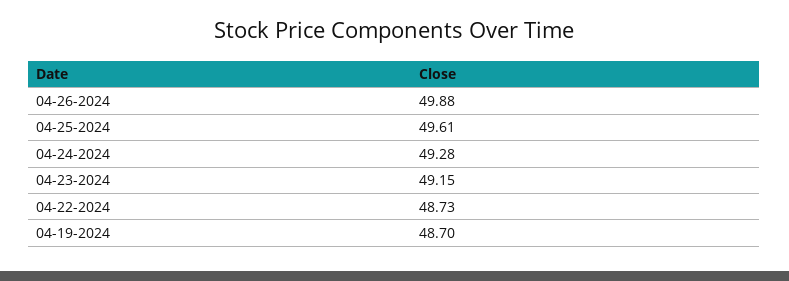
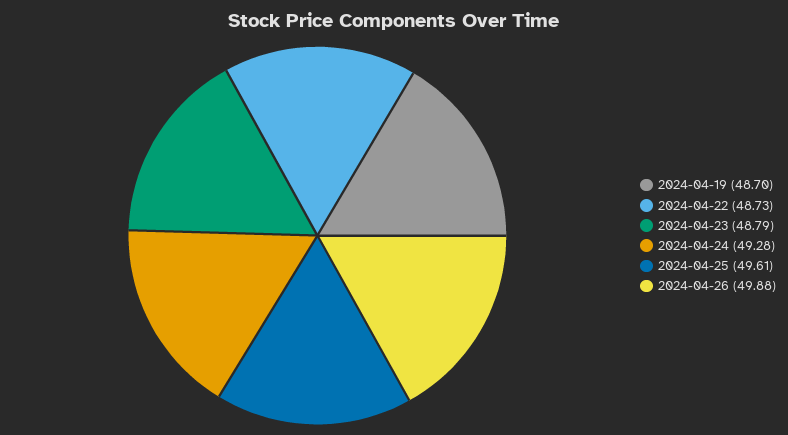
04-23-2024: 49.15 -> 48.79

